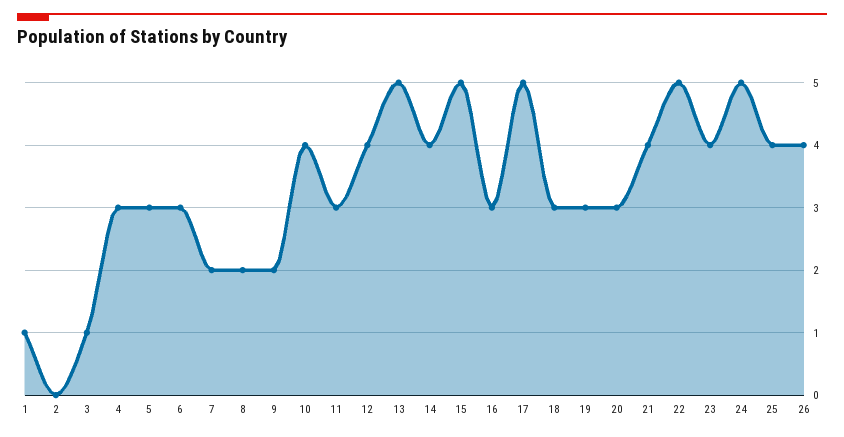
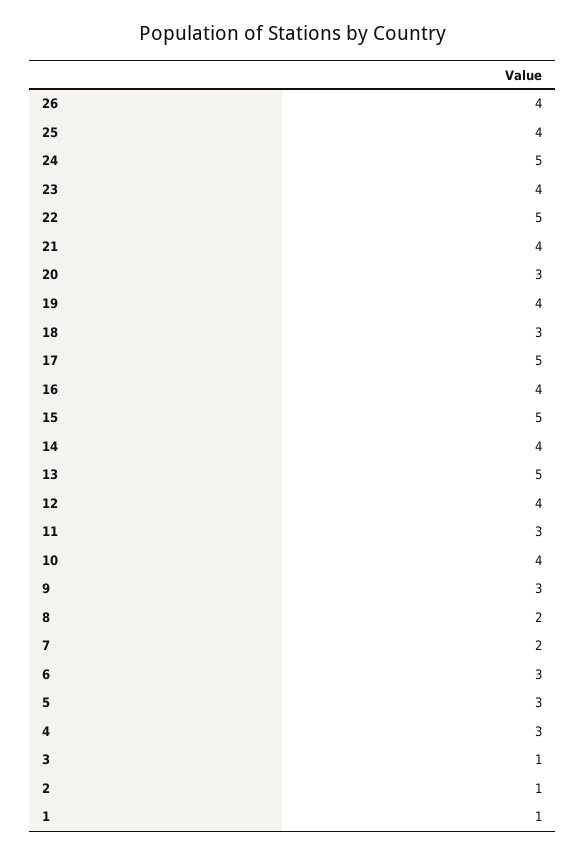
2: 0 -> 1
9: 2 -> 3
16: 3 -> 4
19: 3 -> 4

